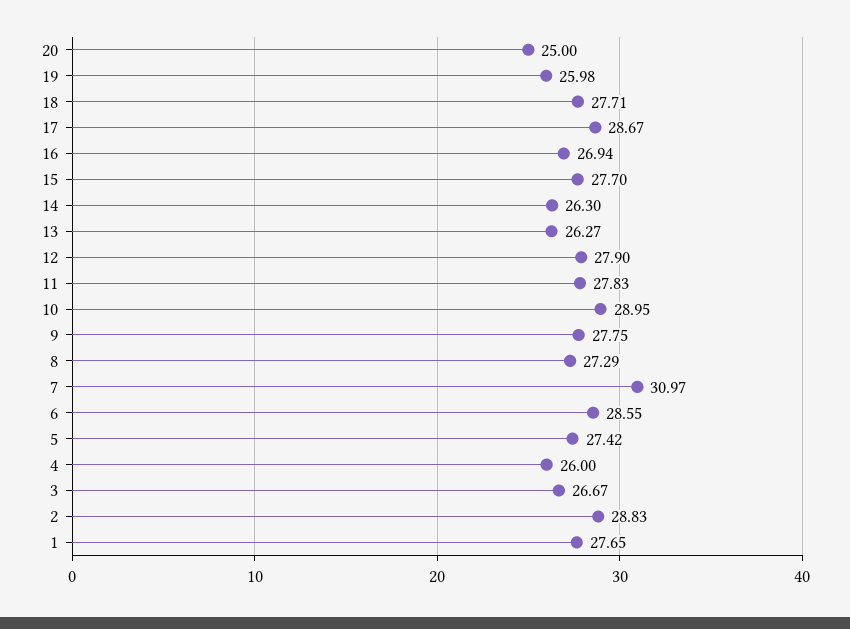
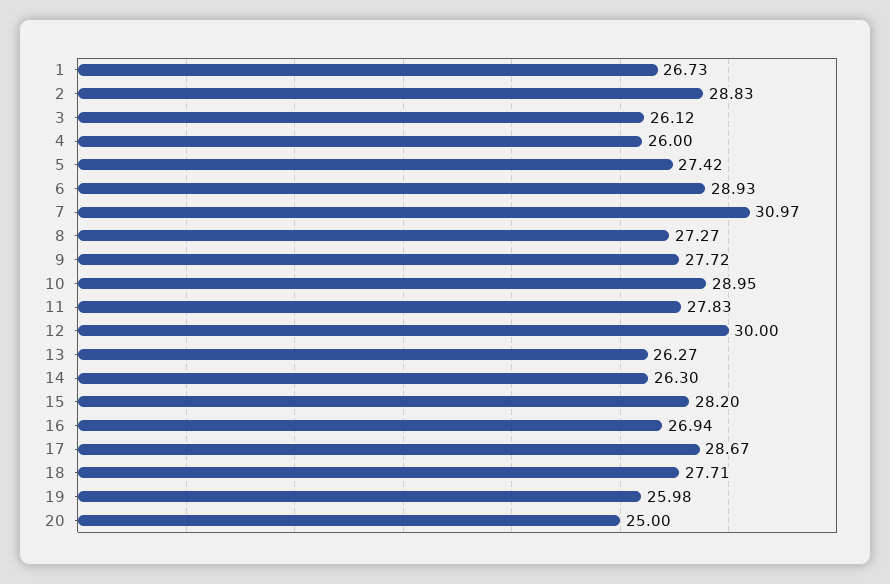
15: 27.7 -> 28.2
12: 27.9 -> 30
9: 27.75 -> 27.72
8: 27.29 -> 27.27
6: 28.55 -> 28.93
3: 26.67 -> 26.12
1: 27.65 -> 26.73

